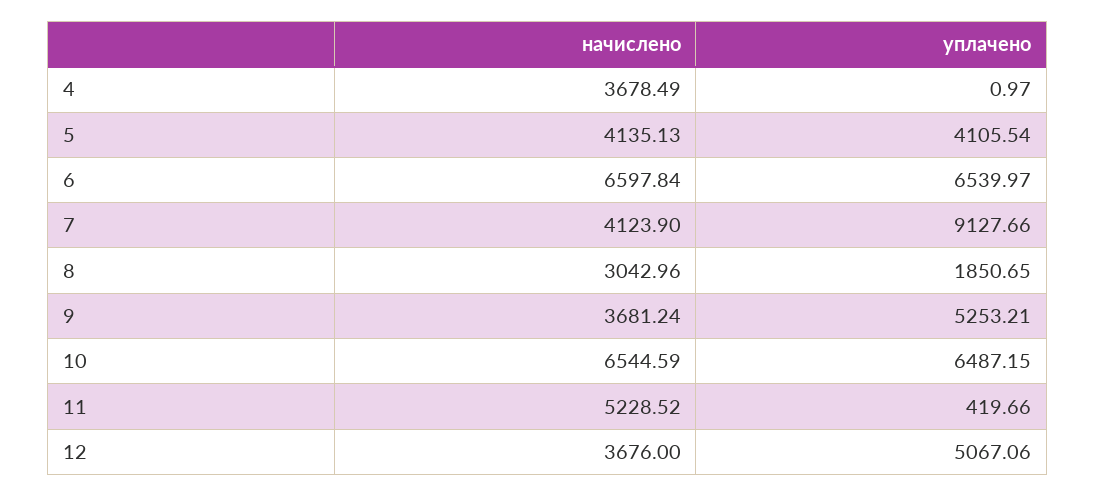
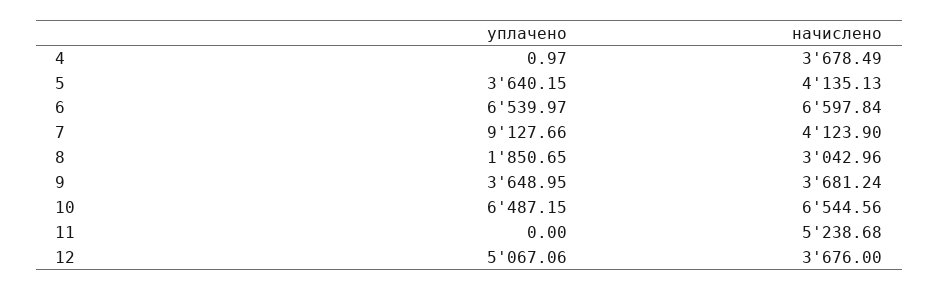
уплачено, 5: 4105.54 -> 3640.15
уплачено, 9: 5253.21 -> 3648.95
начислено, 10: 6544.59 -> 6544.56
начислено, 11: 5228.52 -> 5238.68
уплачено, 11: 419.66 -> 0

